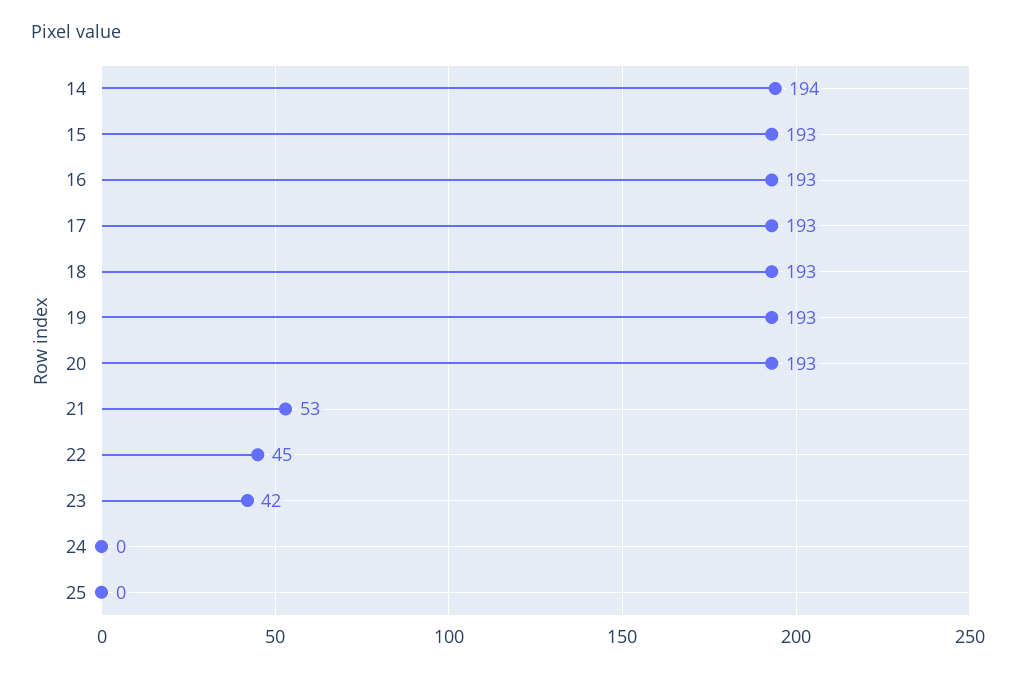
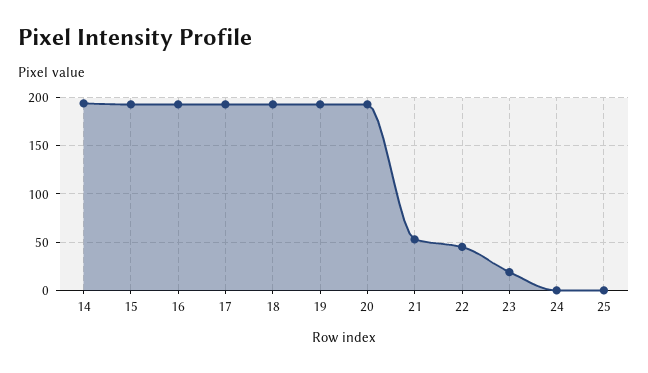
23: 42 -> 20

